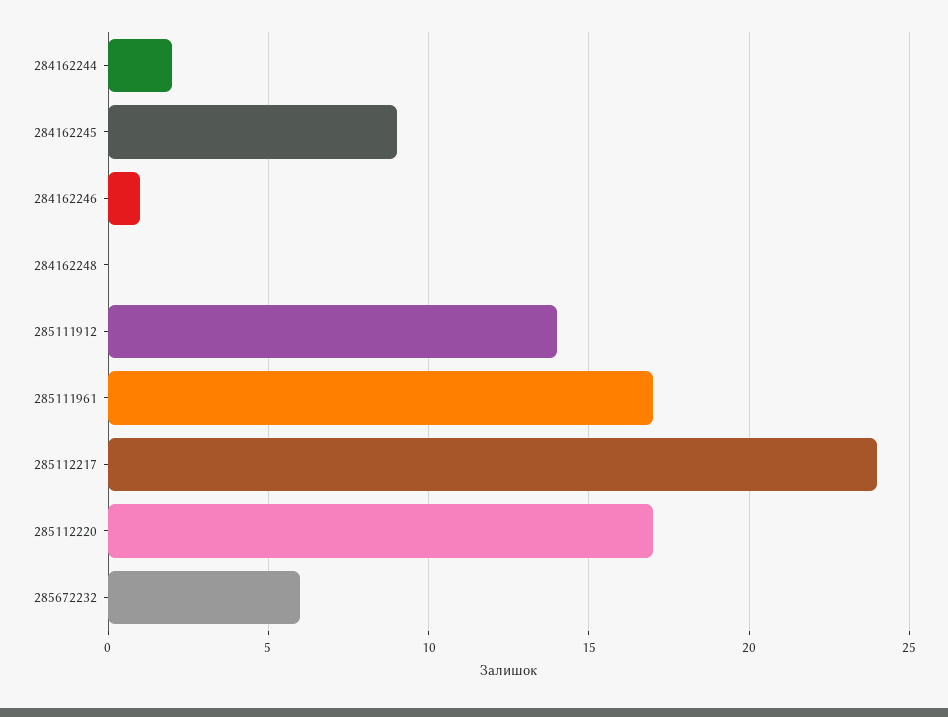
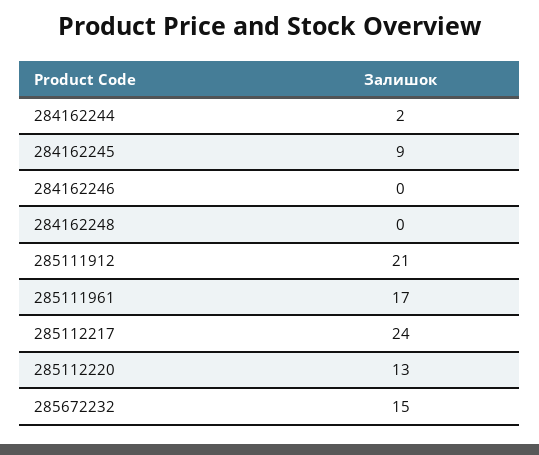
284162246: 1 -> 0
285111912: 14 -> 21
285112220: 17 -> 13
285672232: 6 -> 15

